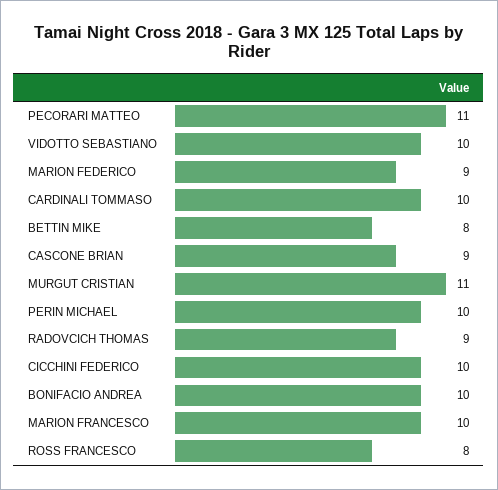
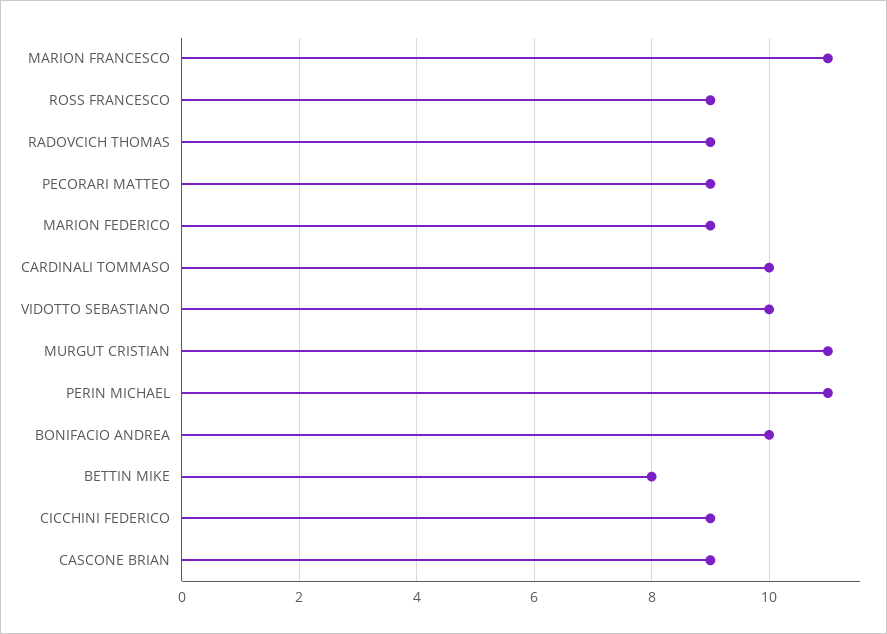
PECORARI MATTEO: 11 -> 9
PERIN MICHAEL: 10 -> 11
CICCHINI FEDERICO: 10 -> 9
MARION FRANCESCO: 10 -> 11
ROSS FRANCESCO: 8 -> 9

